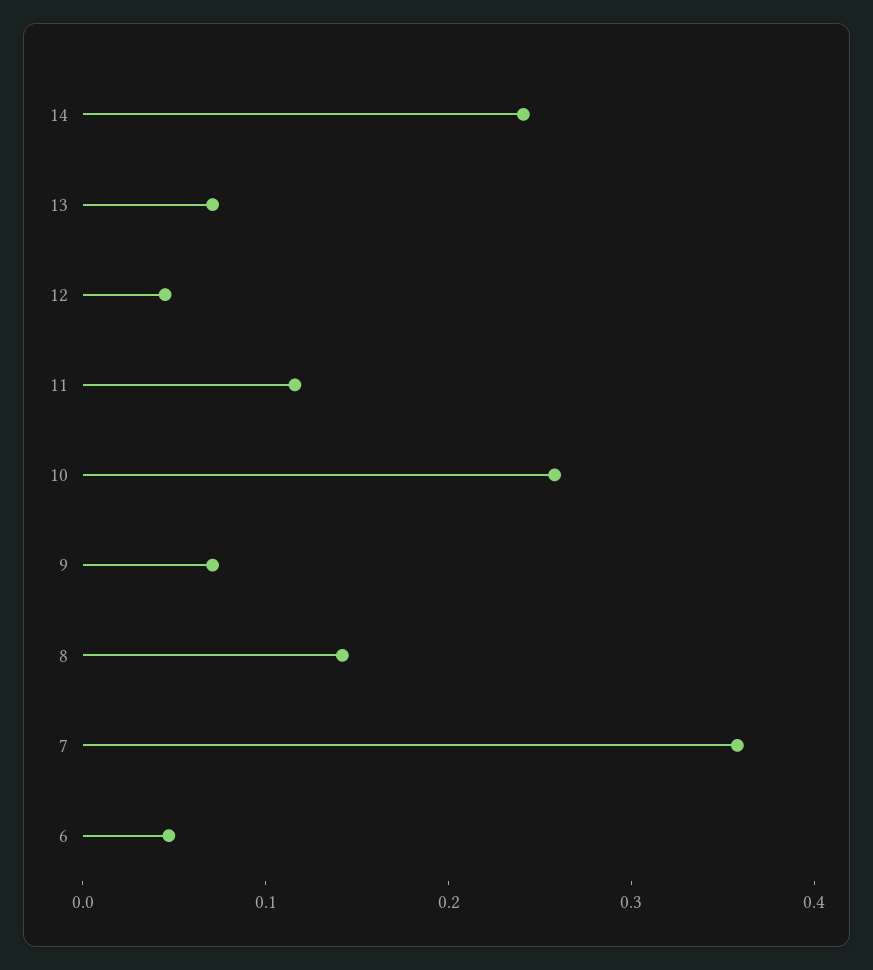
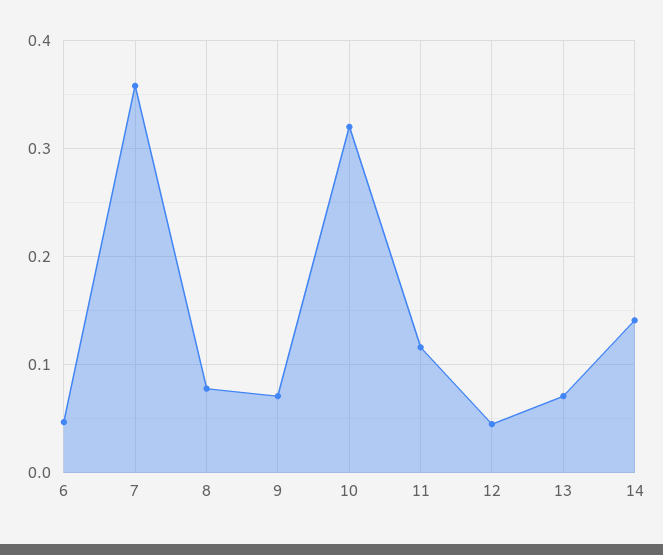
14: 0.24 -> 0.14
10: 0.26 -> 0.32
8: 0.14 -> 0.08

